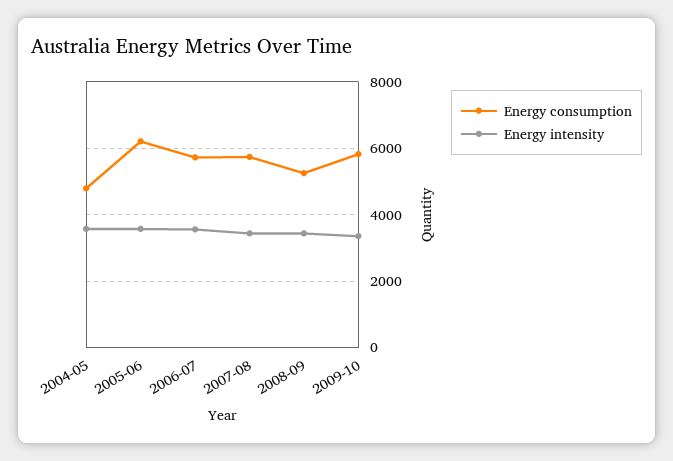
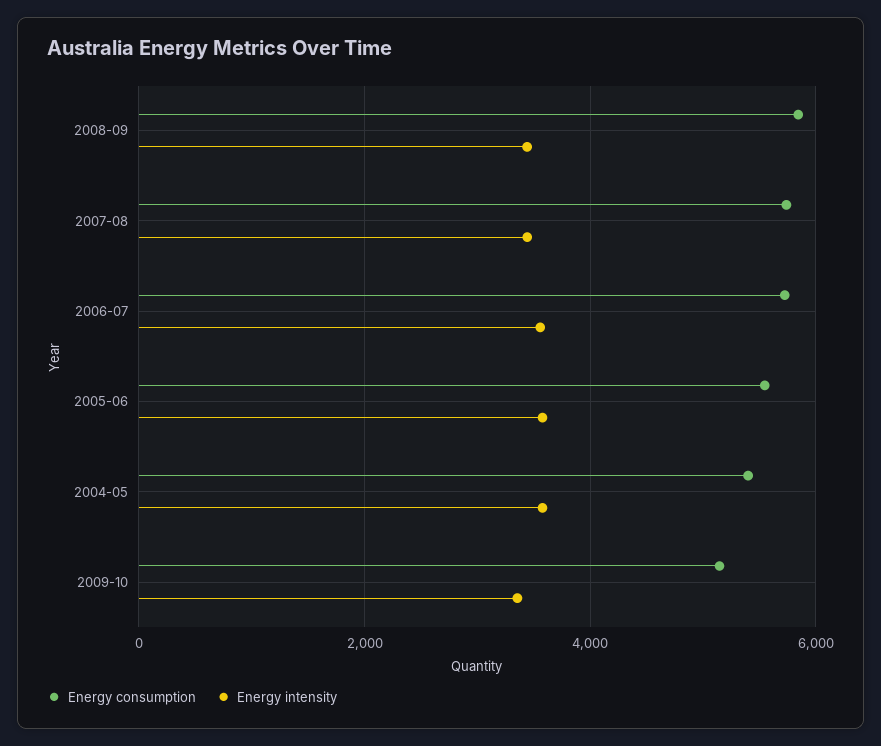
Energy consumption, 2004-05: 4800 -> 5400
Energy consumption, 2005-06: 6200 -> 5600
Energy consumption, 2008-09: 5200 -> 5800
Energy consumption, 2009-10: 5800 -> 5200

